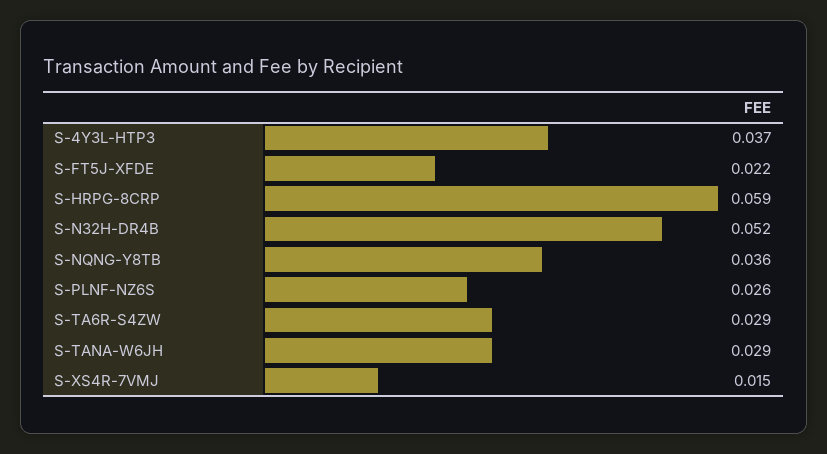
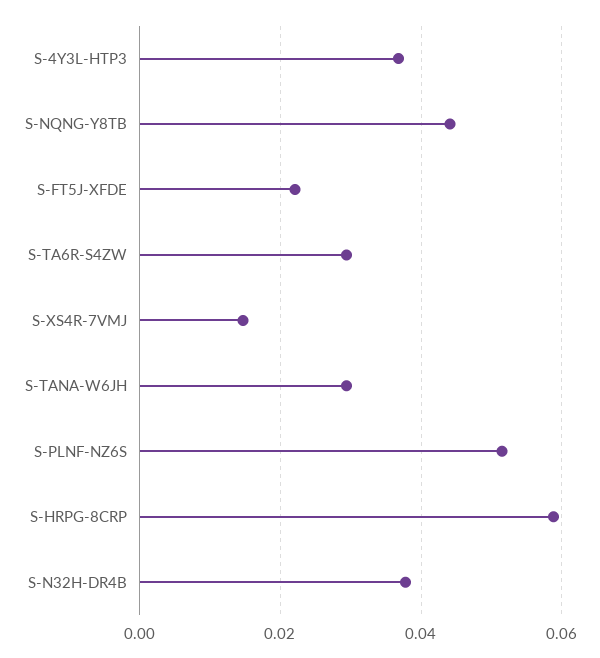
S-N32H-DR4B: 0.052 -> 0.038
S-NQNG-Y8TB: 0.036 -> 0.044
S-PLNF-NZ6S: 0.026 -> 0.052

